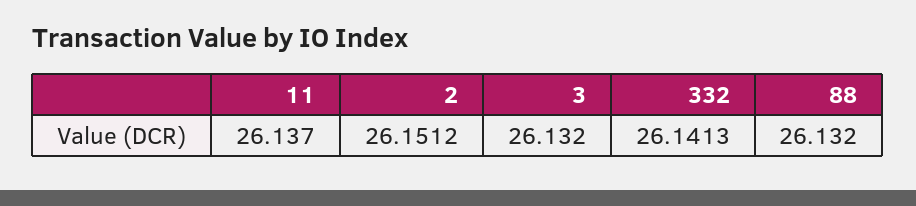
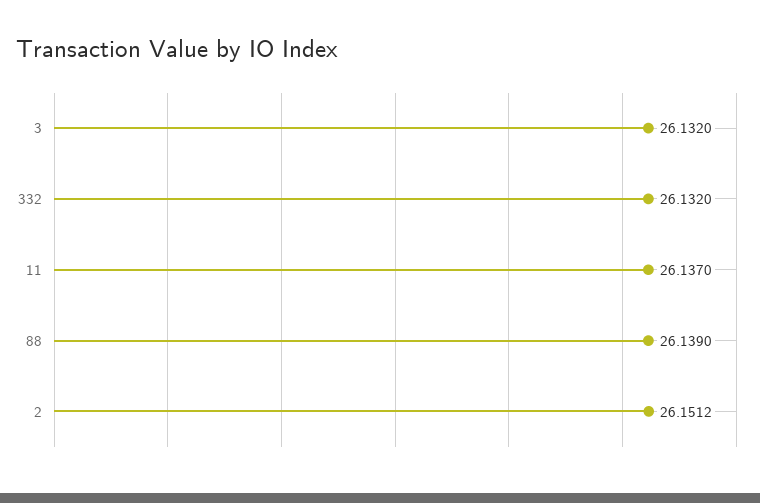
332: 26.1413 -> 26.132
88: 26.132 -> 26.139

